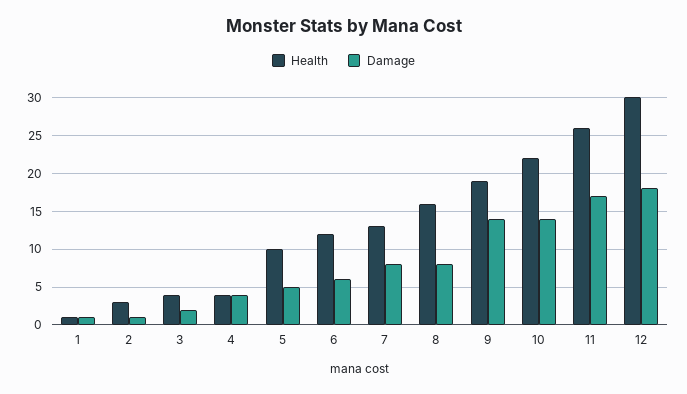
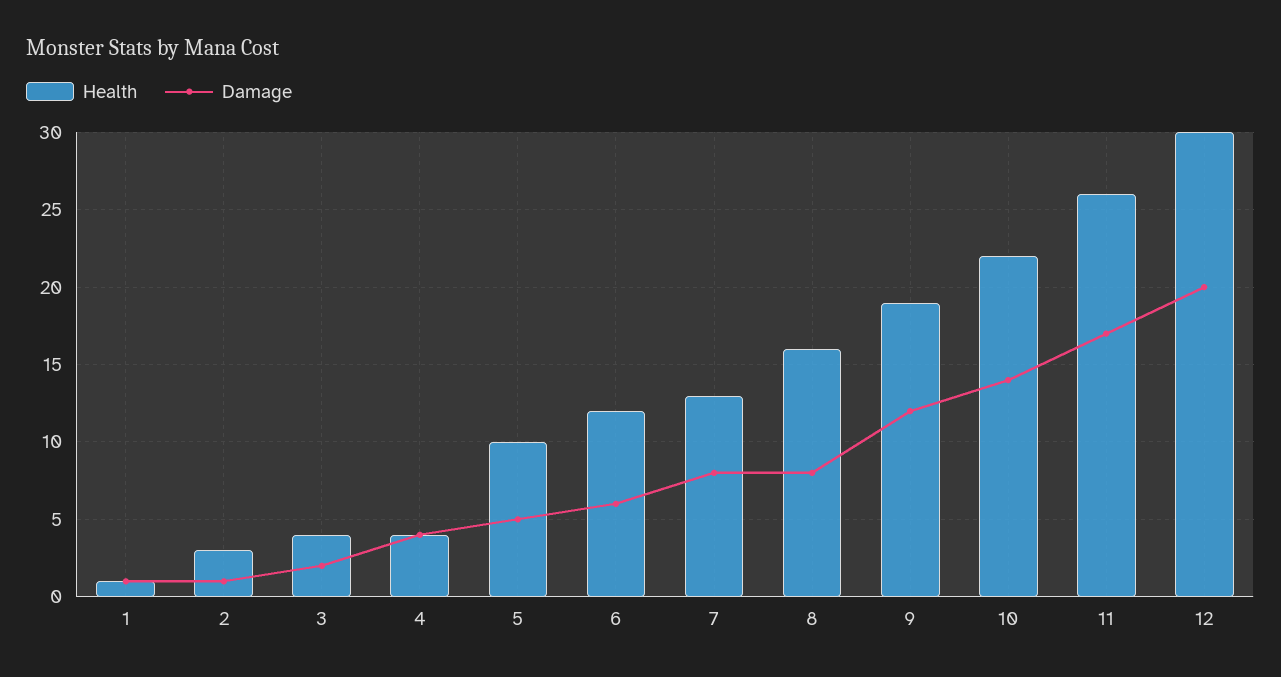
Damage, 9: 14 -> 12
Damage, 12: 18 -> 20

